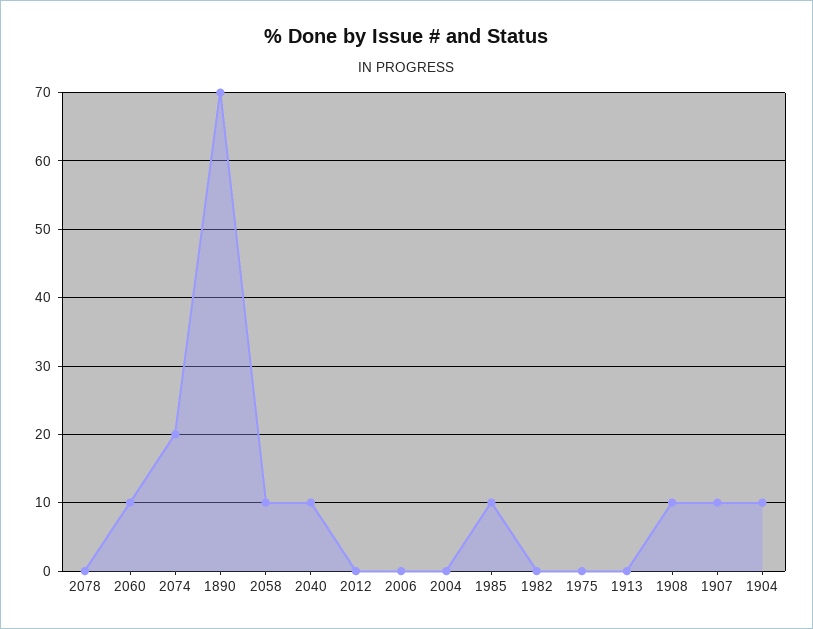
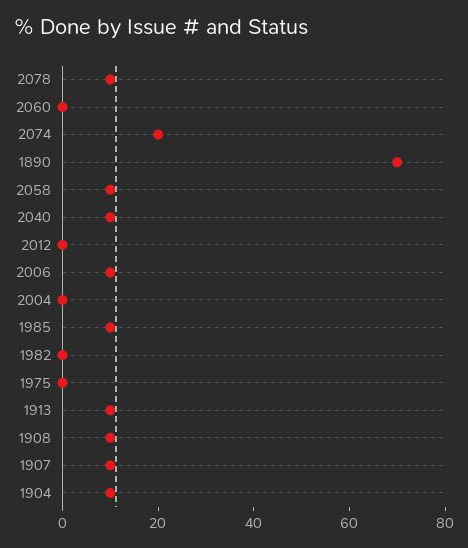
2078: 0 -> 10
2060: 10 -> 0
2006: 0 -> 10
1913: 0 -> 10

